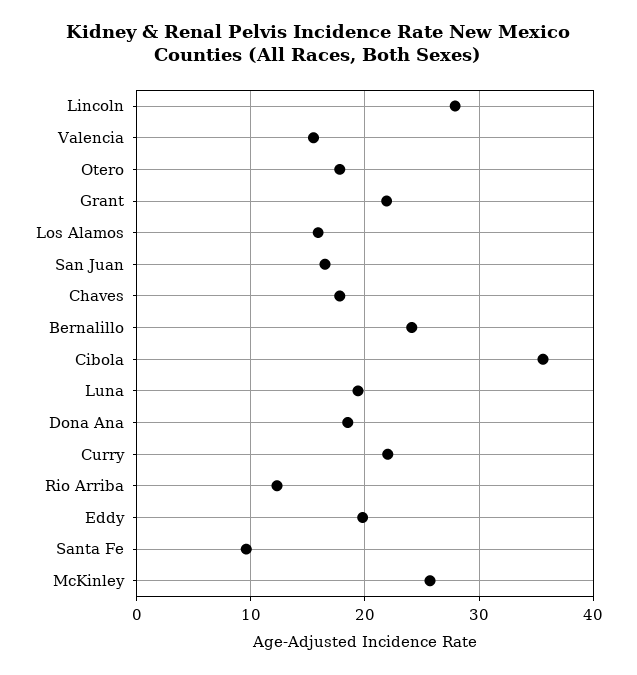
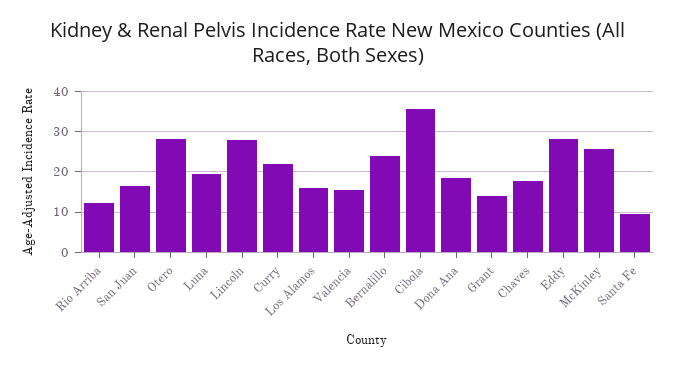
Otero: 18 -> 28
Grant: 22 -> 14
Eddy: 20 -> 28

